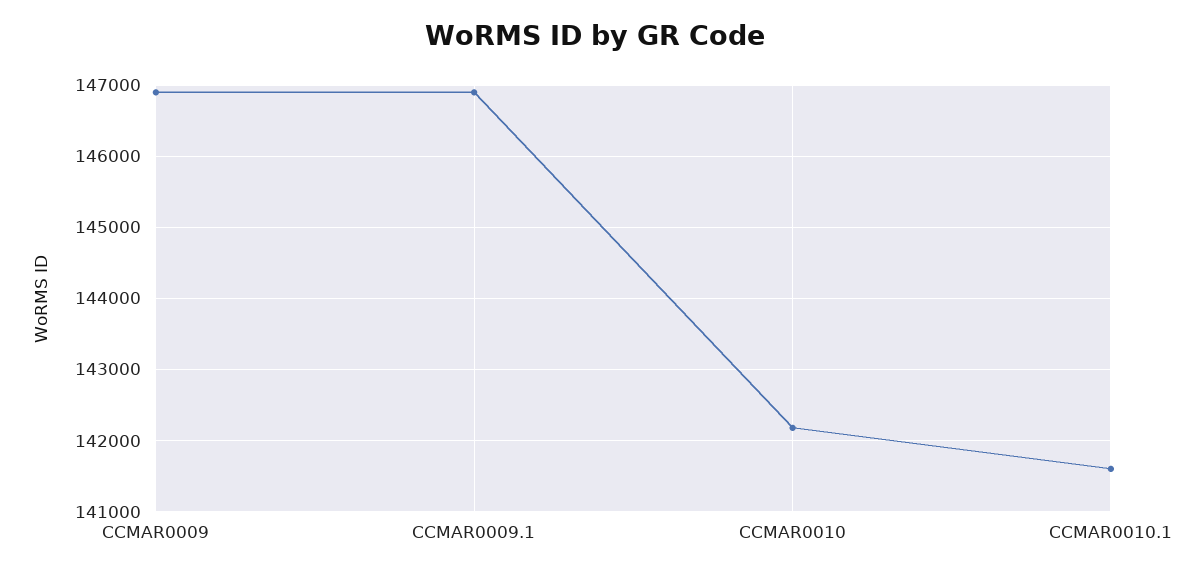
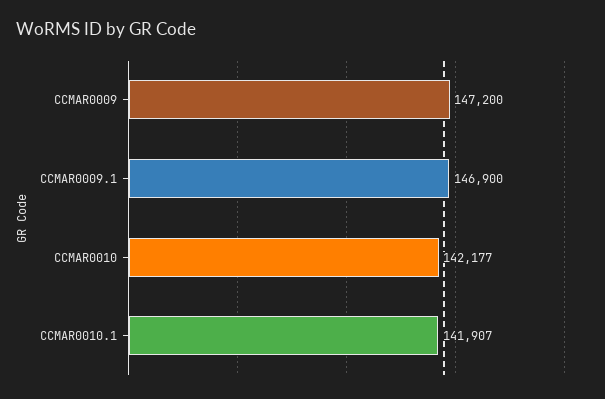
CCMAR0009: 146900 -> 147200
CCMAR0010.1: 141600 -> 141907

